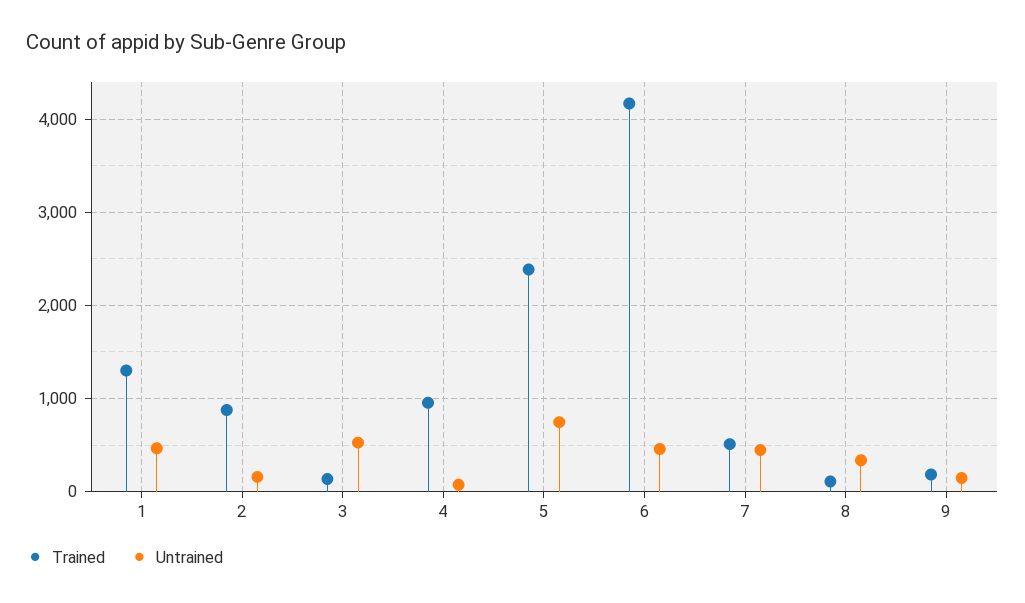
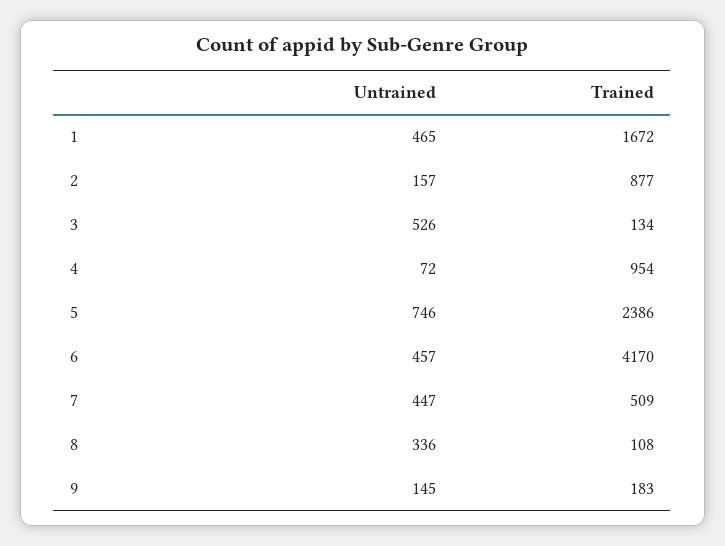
Trained, 1: 1300 -> 1672

